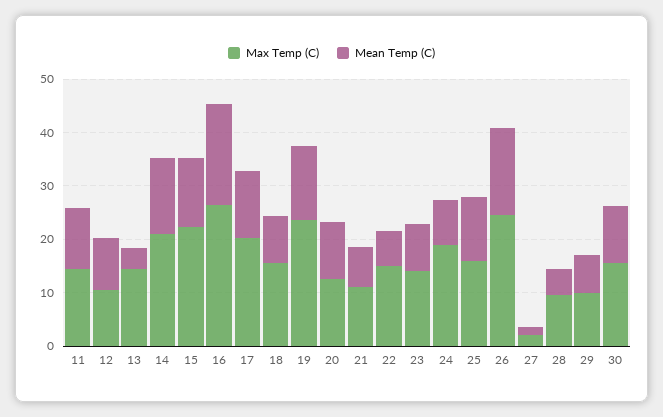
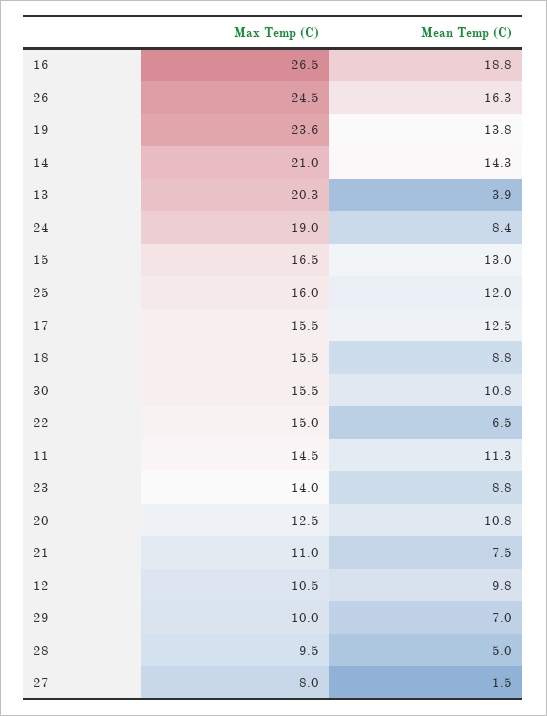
Max Temp (C), 13: 14 -> 20.3
Max Temp (C), 15: 22 -> 16.5
Max Temp (C), 17: 20 -> 15.5
Max Temp (C), 27: 2 -> 8

